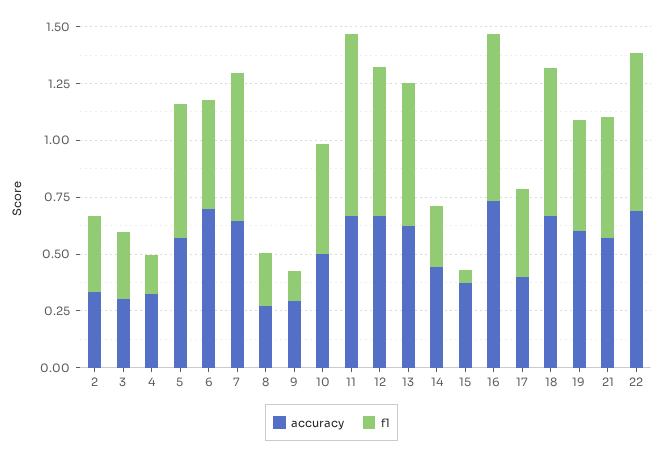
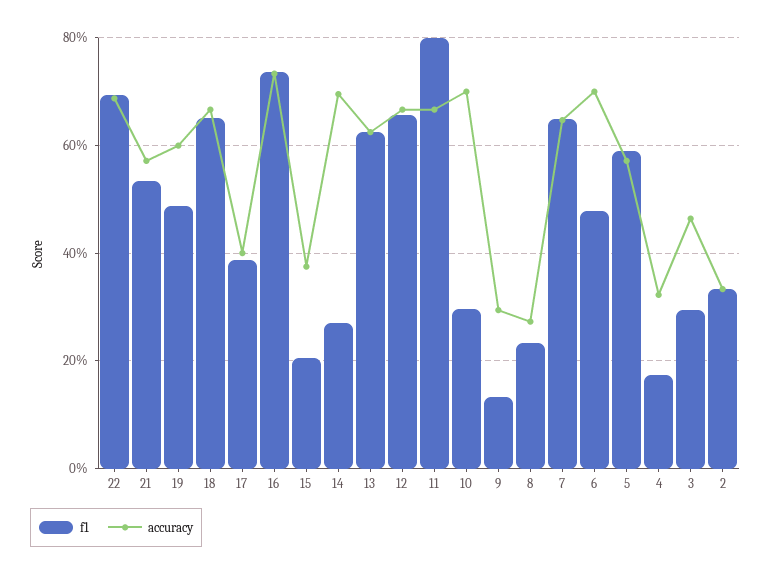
accuracy, 3: 0.3 -> 0.46
accuracy, 10: 0.5 -> 0.7
f1, 10: 0.5 -> 0.3
accuracy, 14: 0.45 -> 0.7
f1, 15: 0.05 -> 0.2

